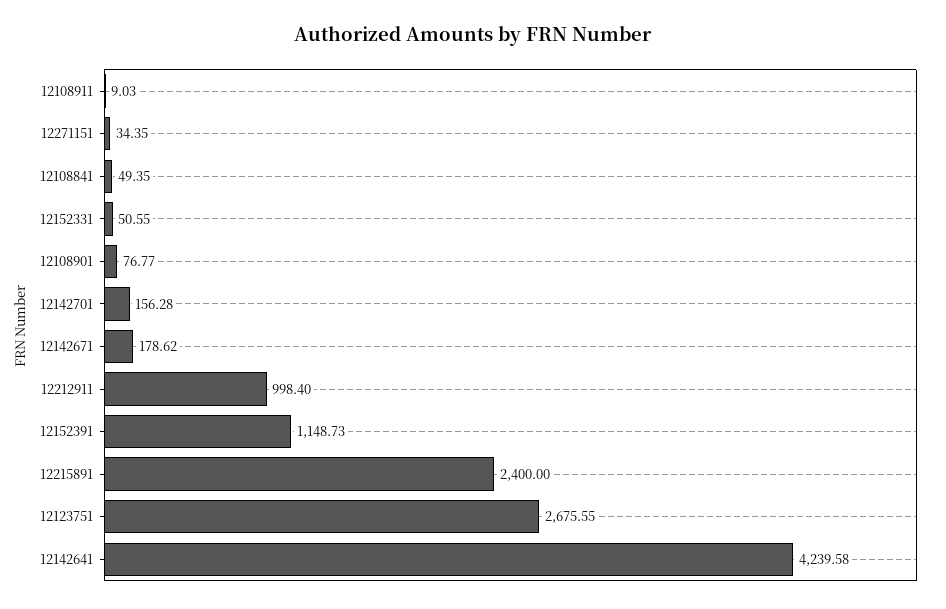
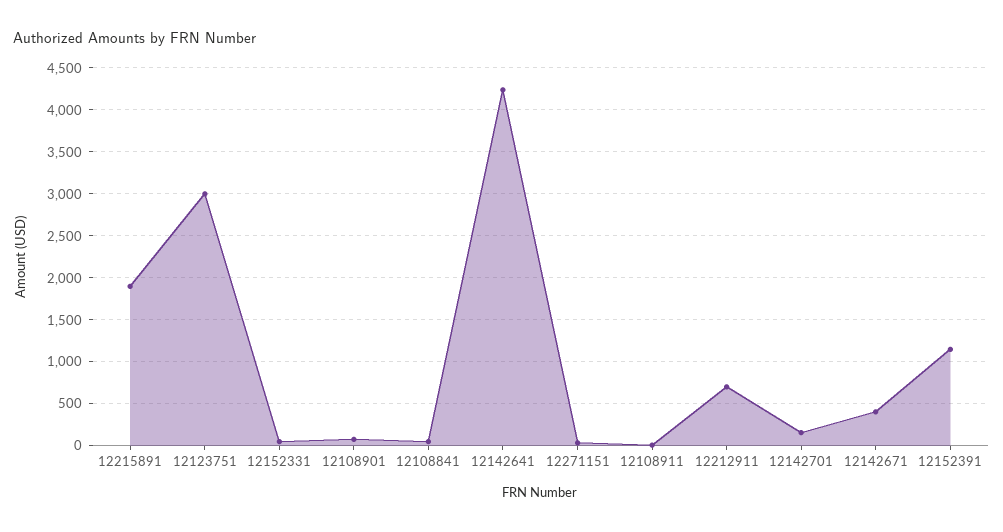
12142671: 178.62 -> 400
12212911: 998.4 -> 700
12215891: 2400 -> 1900
12123751: 2675.55 -> 3000

